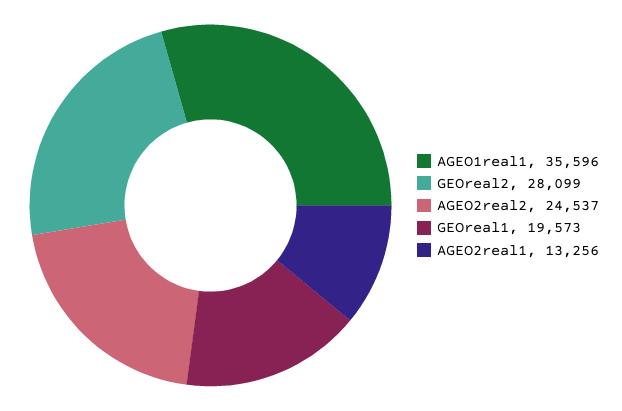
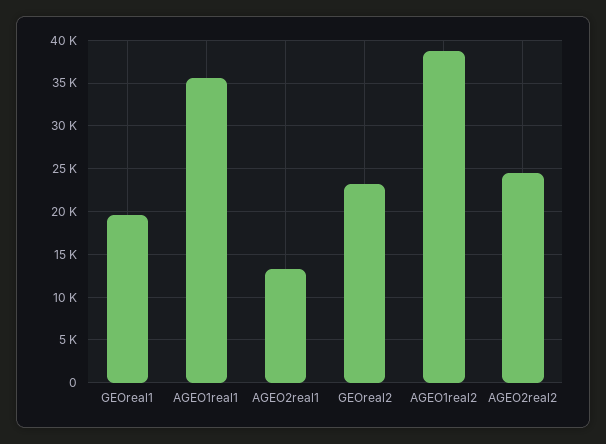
GEOreal2: 28099 -> 23000
AGEO1real2: none -> 39000

